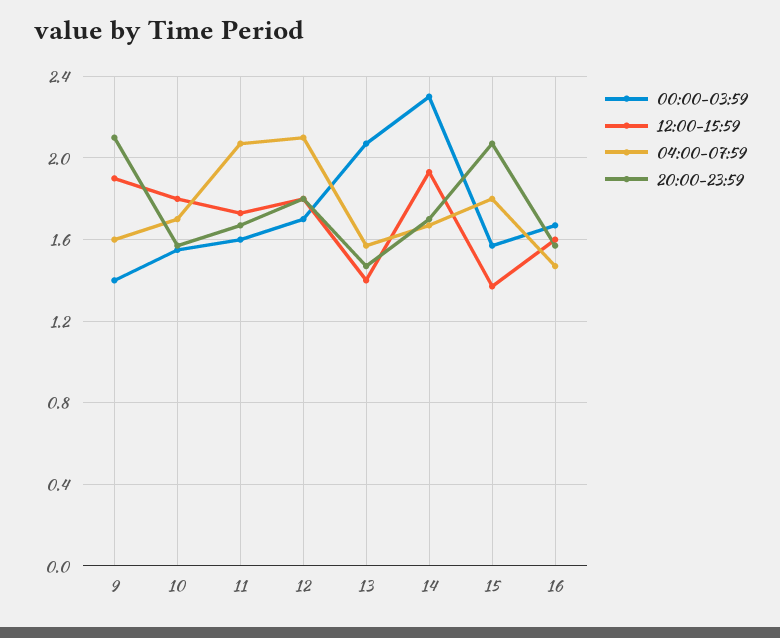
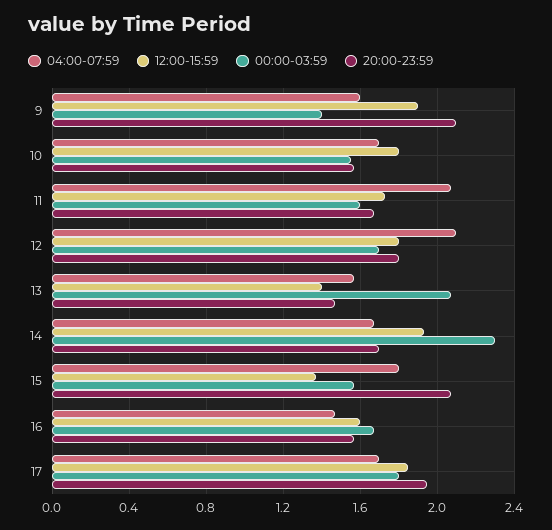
04:00-07:59, 17: none -> 1.7
12:00-15:59, 17: none -> 1.85
00:00-03:59, 17: none -> 1.8
20:00-23:59, 17: none -> 1.95

